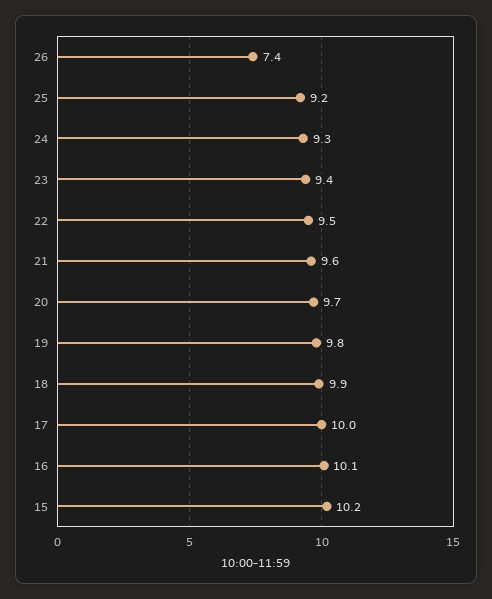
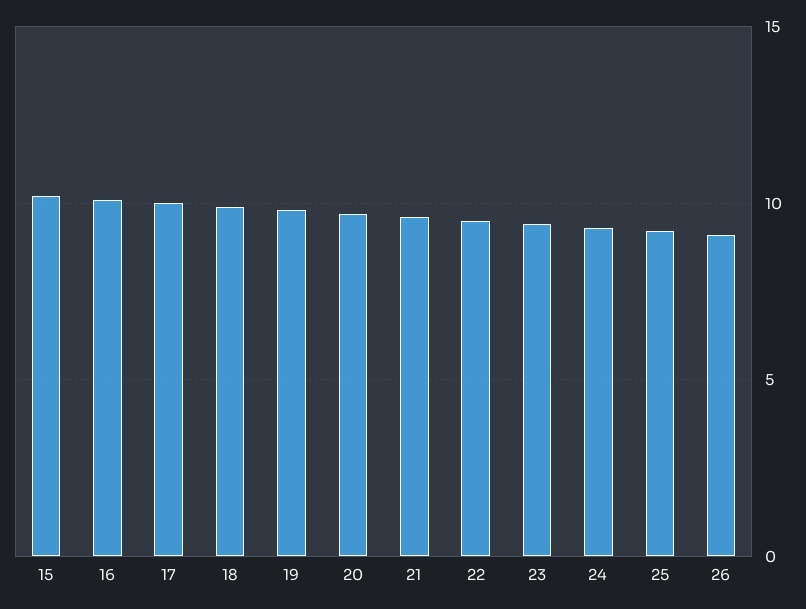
26: 7.4 -> 9

